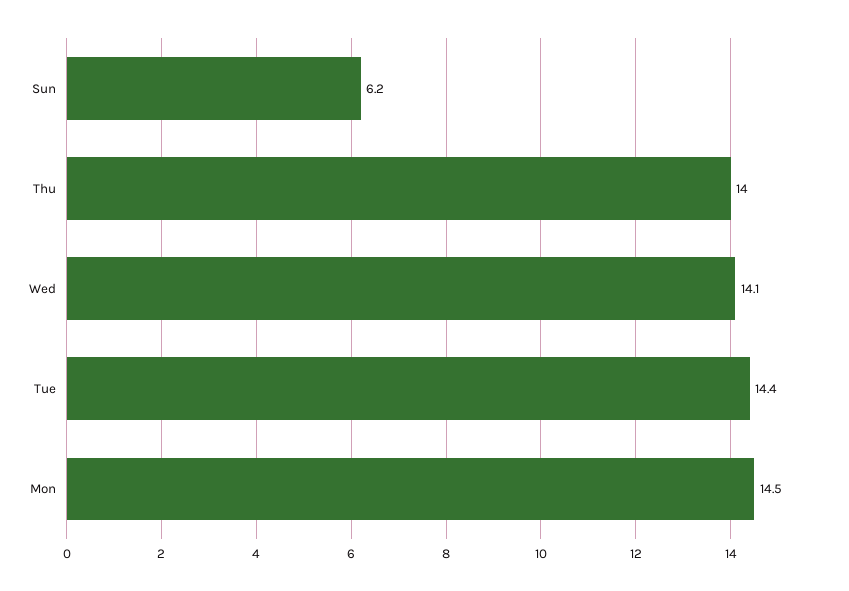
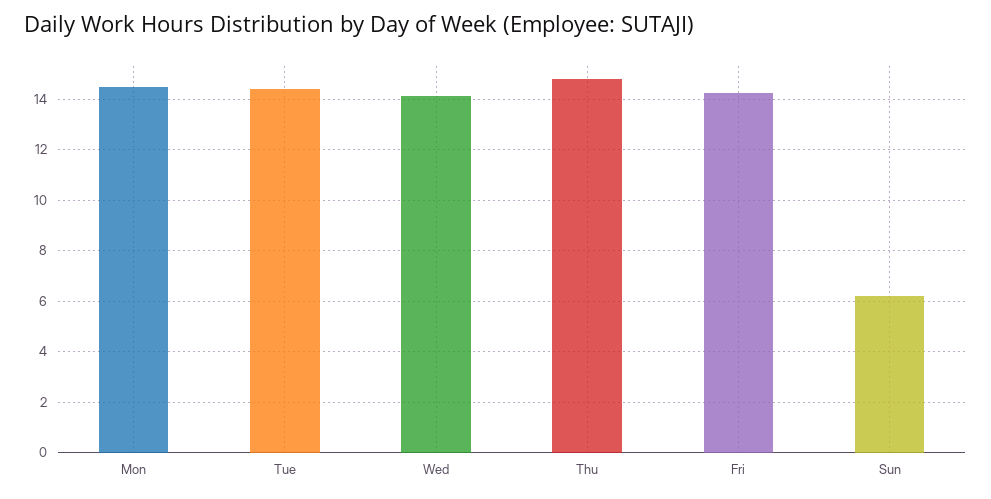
Thu: 14 -> 14.75
Fri: none -> 14.25

